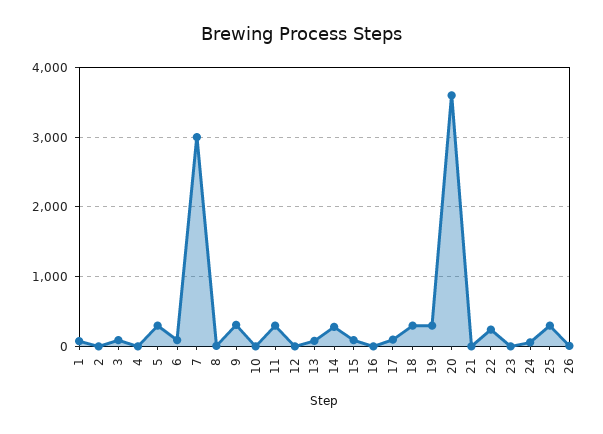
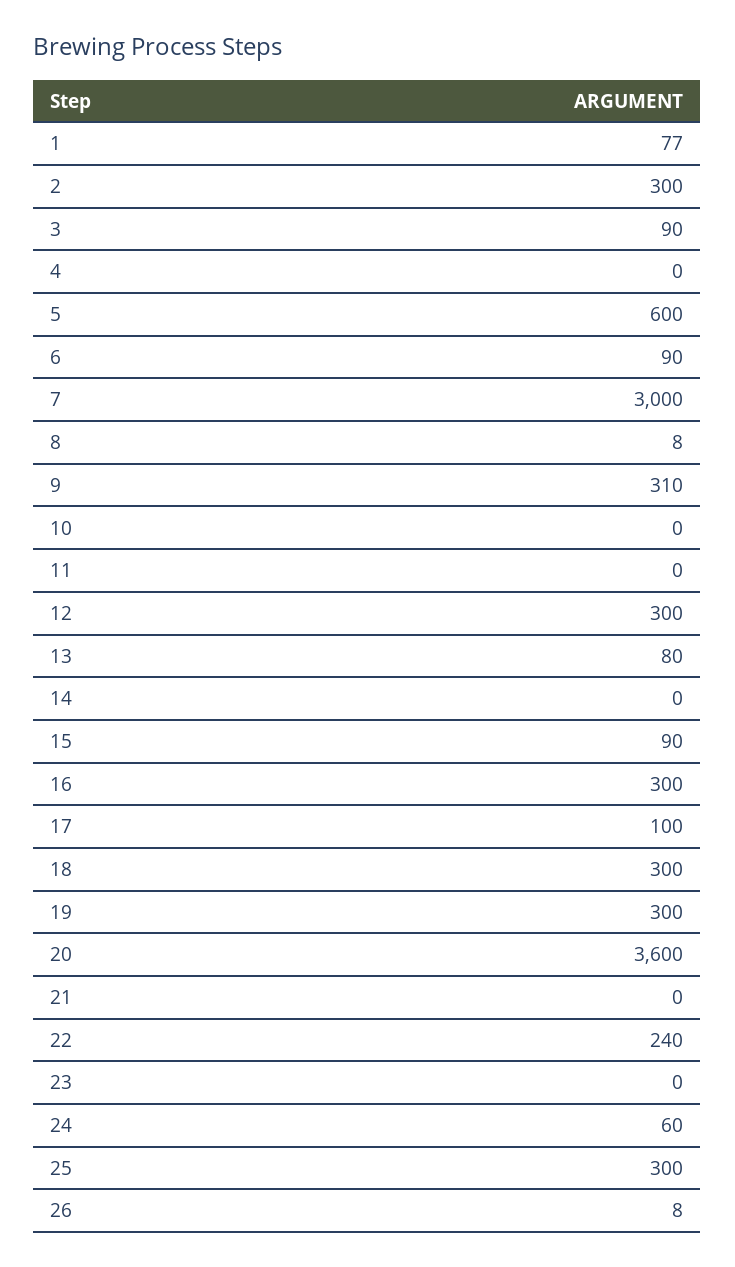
2: 0 -> 300
5: 300 -> 600
11: 300 -> 0
12: 0 -> 300
14: 300 -> 0
16: 0 -> 300

